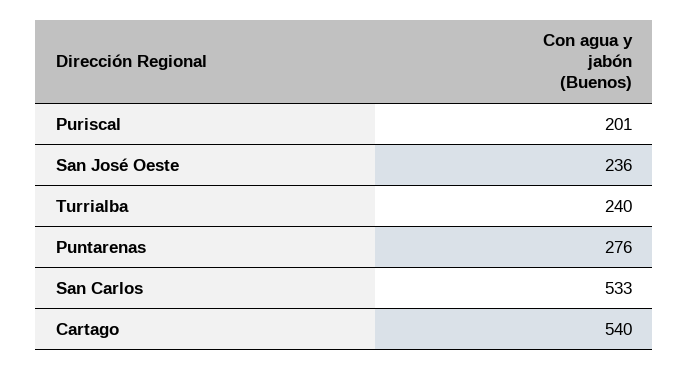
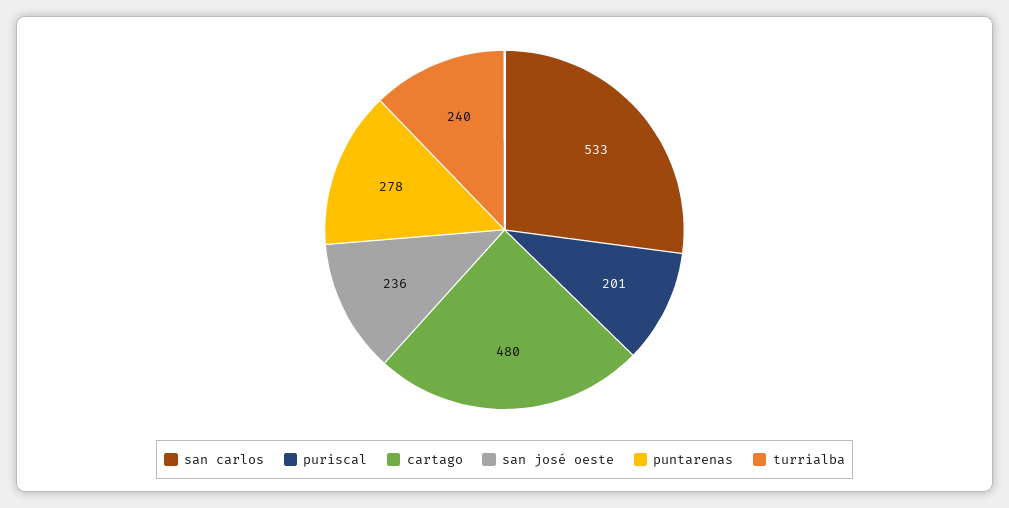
Puntarenas: 276 -> 278
Cartago: 540 -> 480

